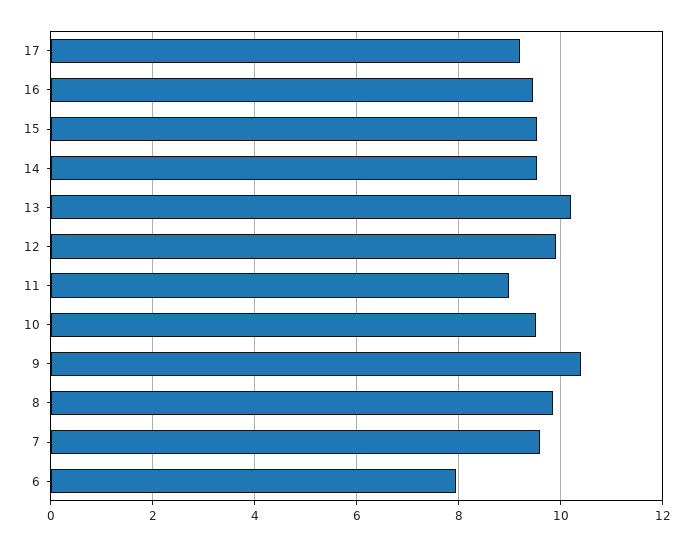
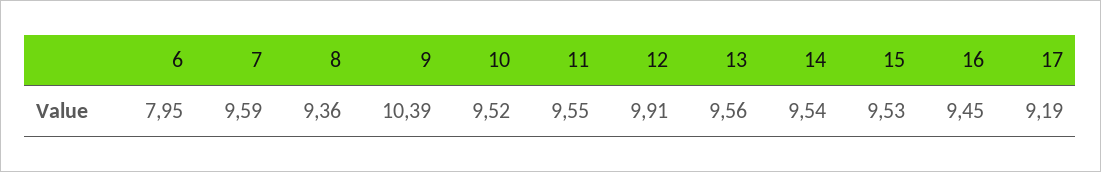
13: 10.2 -> 9.56
11: 9 -> 9.55
8: 9.8 -> 9.36

